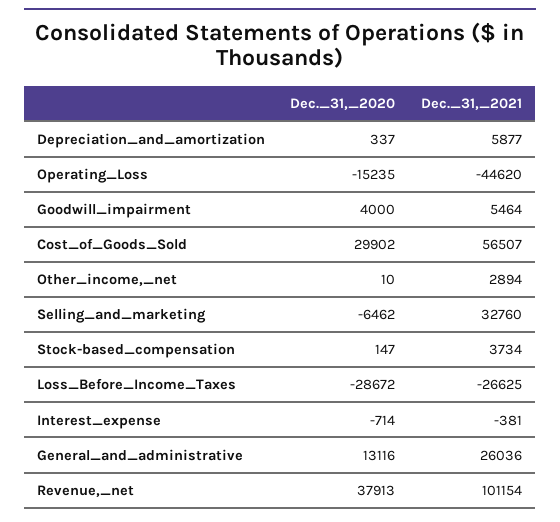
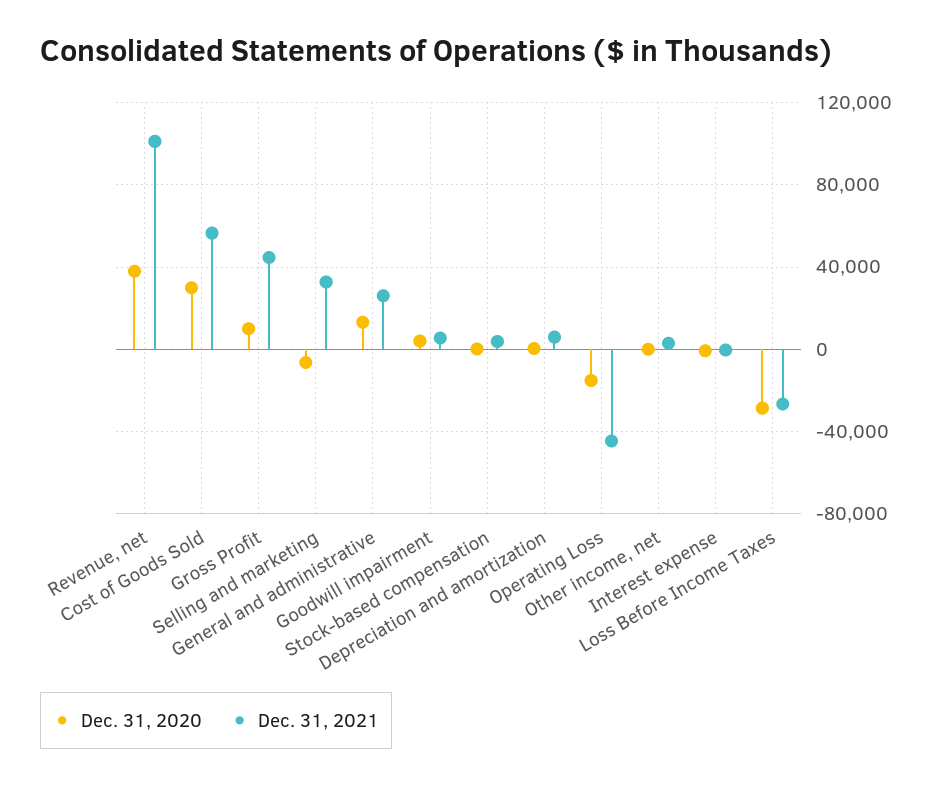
Dec._31,_2020, Gross Profit: none -> 10000
Dec._31,_2021, Gross Profit: none -> 45000

